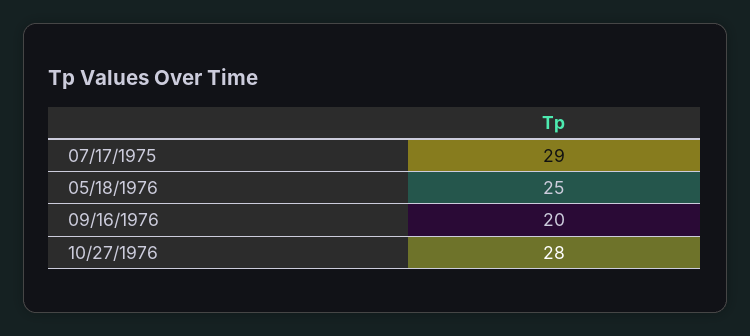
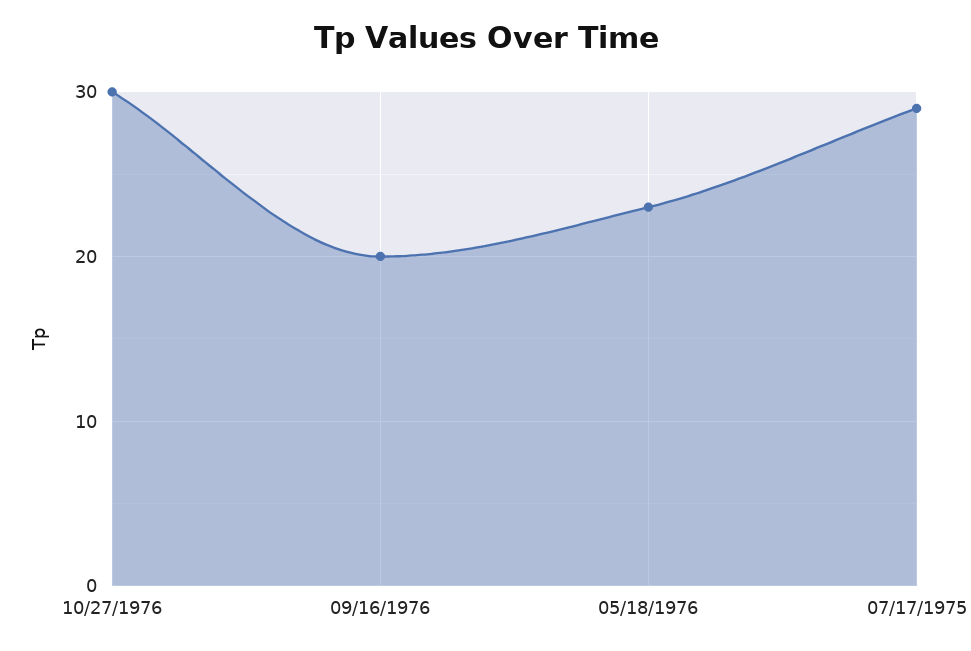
05/18/1976: 25 -> 23
10/27/1976: 28 -> 30

